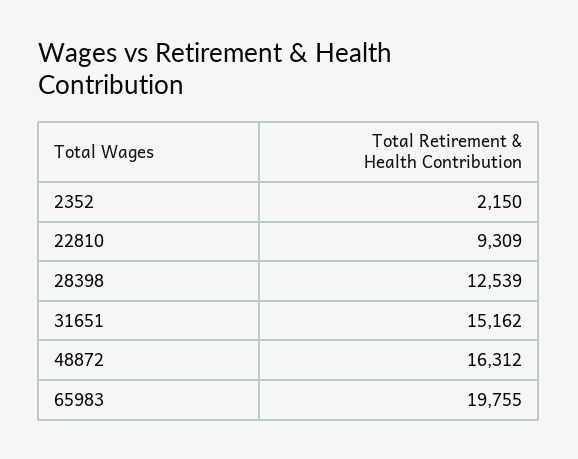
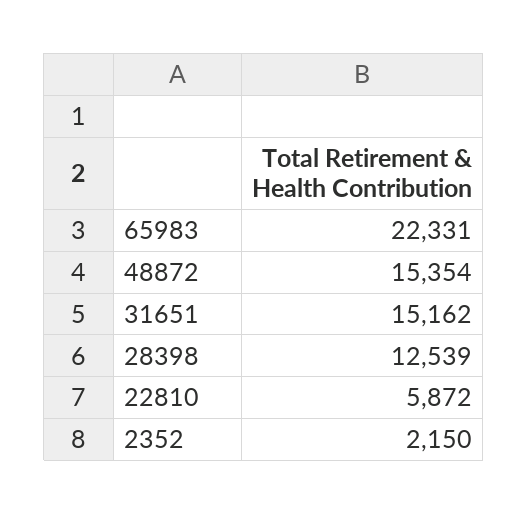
22810: 9309 -> 5872
48872: 16312 -> 15354
65983: 19755 -> 22331

